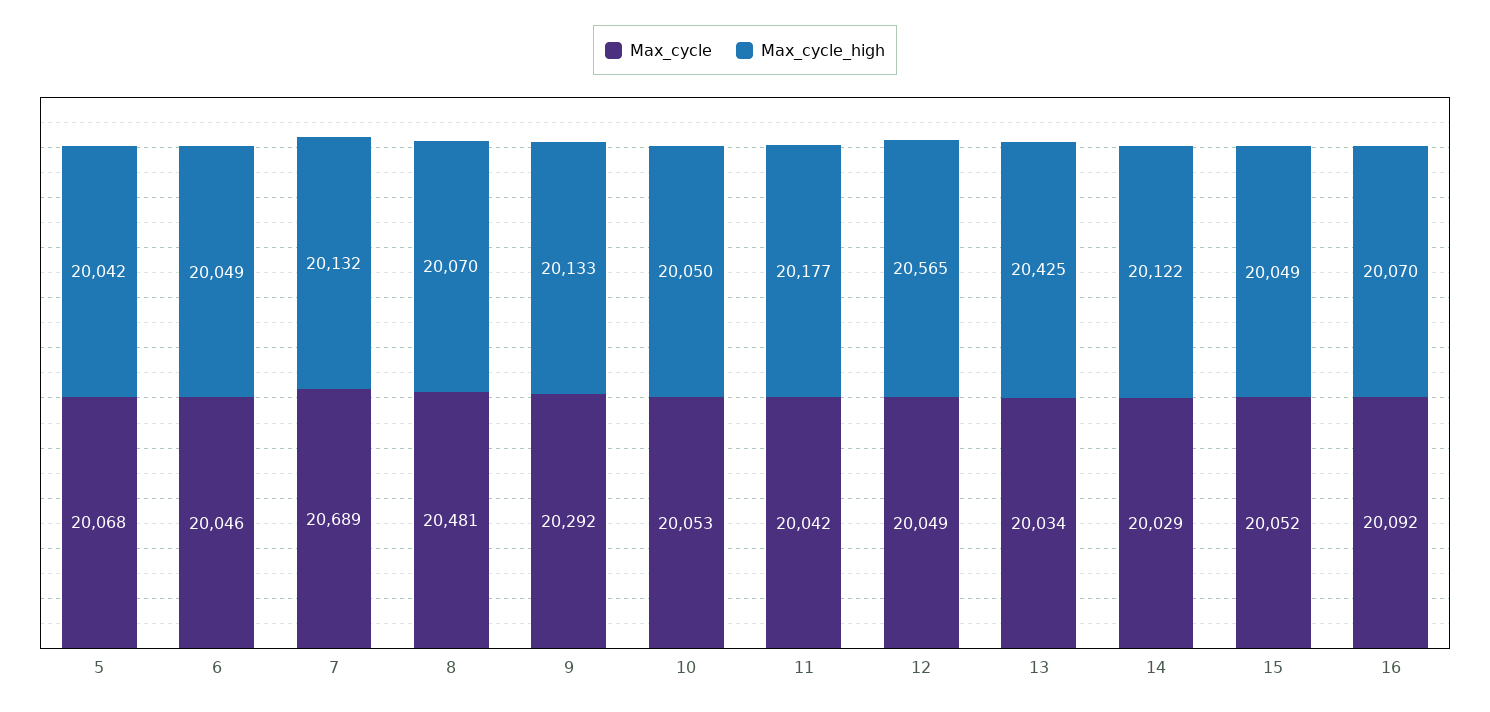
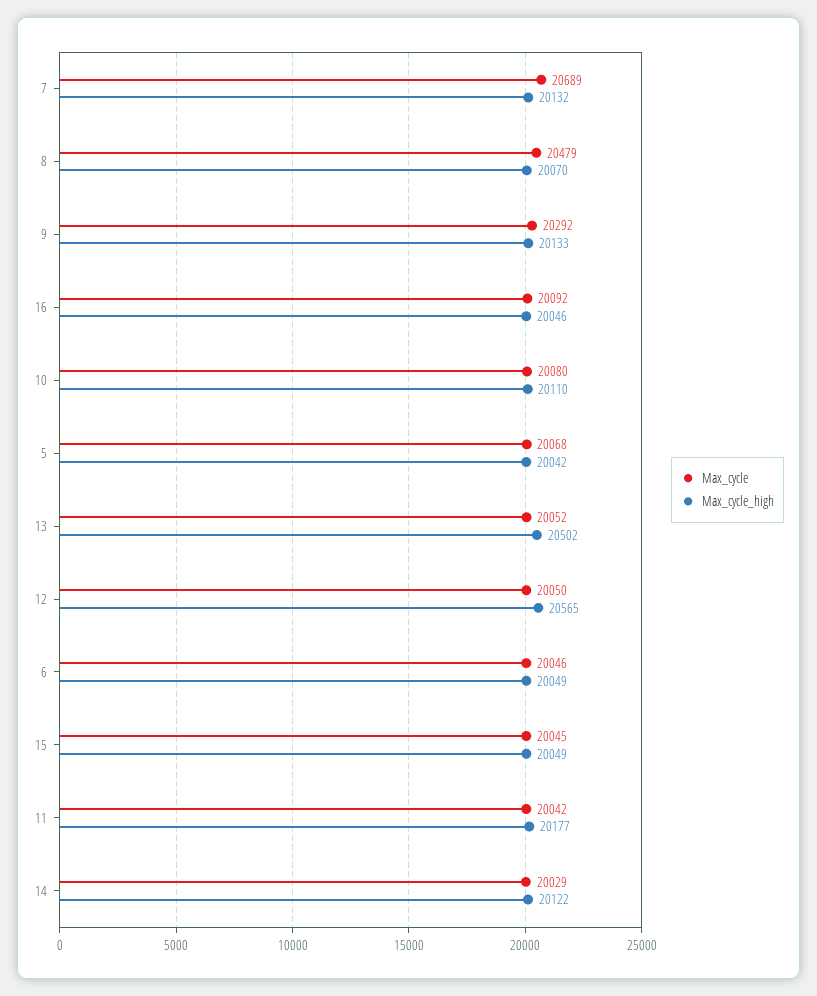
Max_cycle, 8: 20481 -> 20479
Max_cycle, 10: 20053 -> 20080
Max_cycle_high, 10: 20050 -> 20110
Max_cycle, 12: 20049 -> 20050
Max_cycle, 13: 20034 -> 20052
Max_cycle_high, 13: 20425 -> 20502
Max_cycle, 15: 20052 -> 20045
Max_cycle_high, 16: 20070 -> 20046

